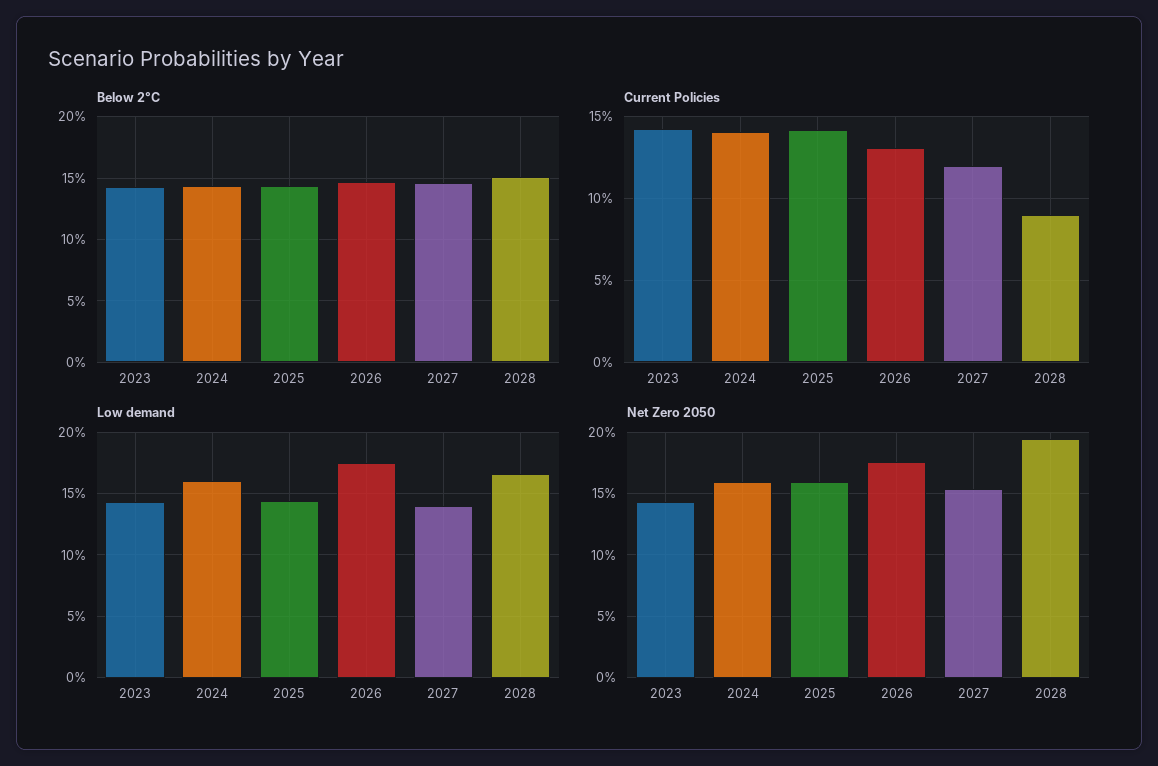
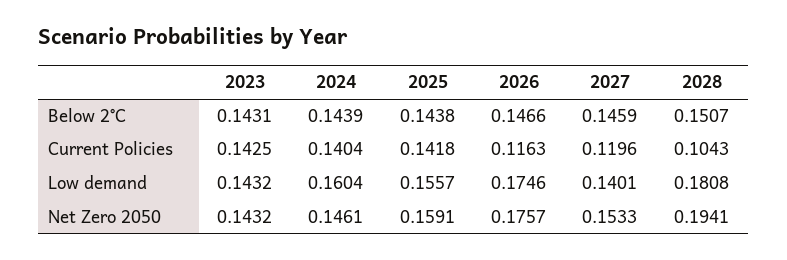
Current Policies, 2026: 0.13 -> 0.1163
Current Policies, 2028: 0.09 -> 0.1043
Low demand, 2025: 0.145 -> 0.1557
Low demand, 2028: 0.165 -> 0.1808
Net Zero 2050, 2024: 0.16 -> 0.1461

